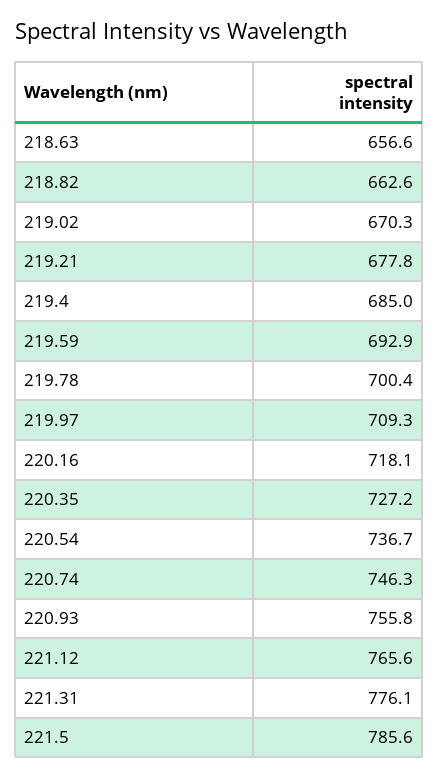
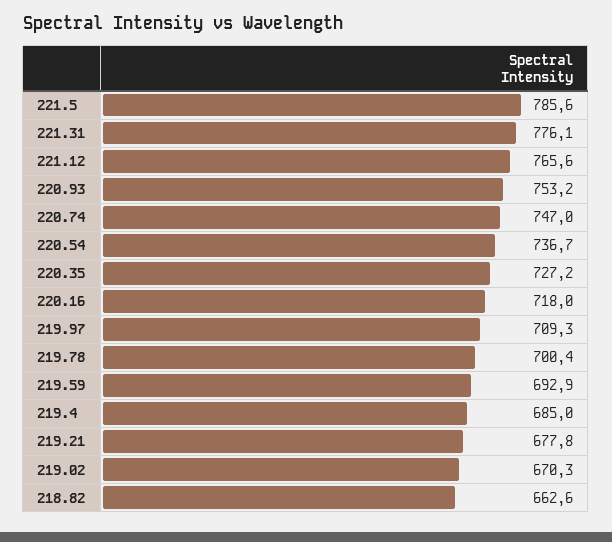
218.63: 656.6 -> none
220.16: 718.1 -> 718
220.74: 746.3 -> 747
220.93: 755.8 -> 753.2

